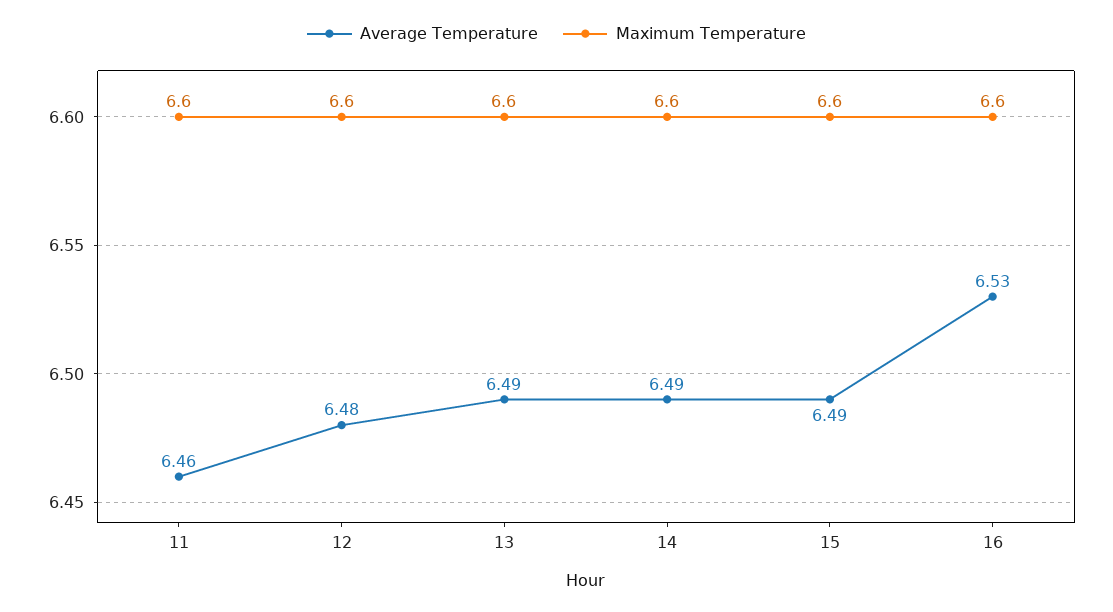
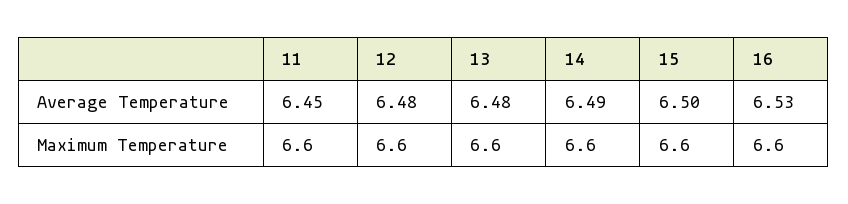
Average Temperature, 11: 6.46 -> 6.45
Average Temperature, 13: 6.49 -> 6.48
Average Temperature, 15: 6.49 -> 6.5

